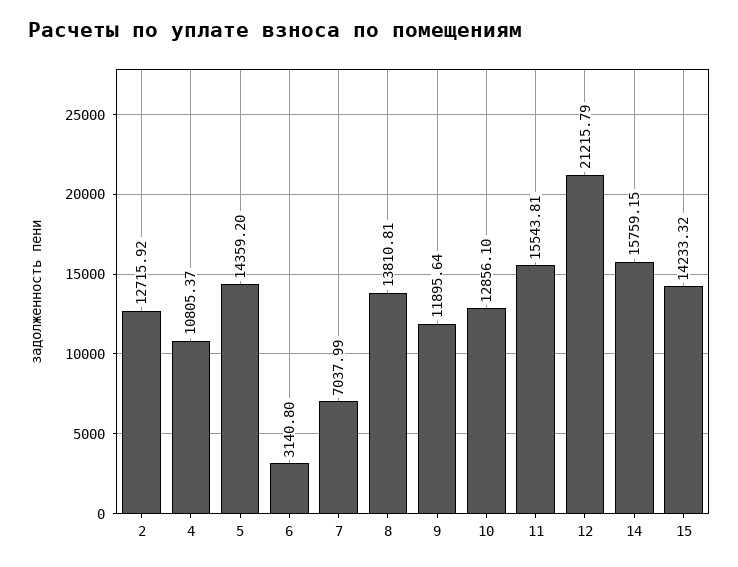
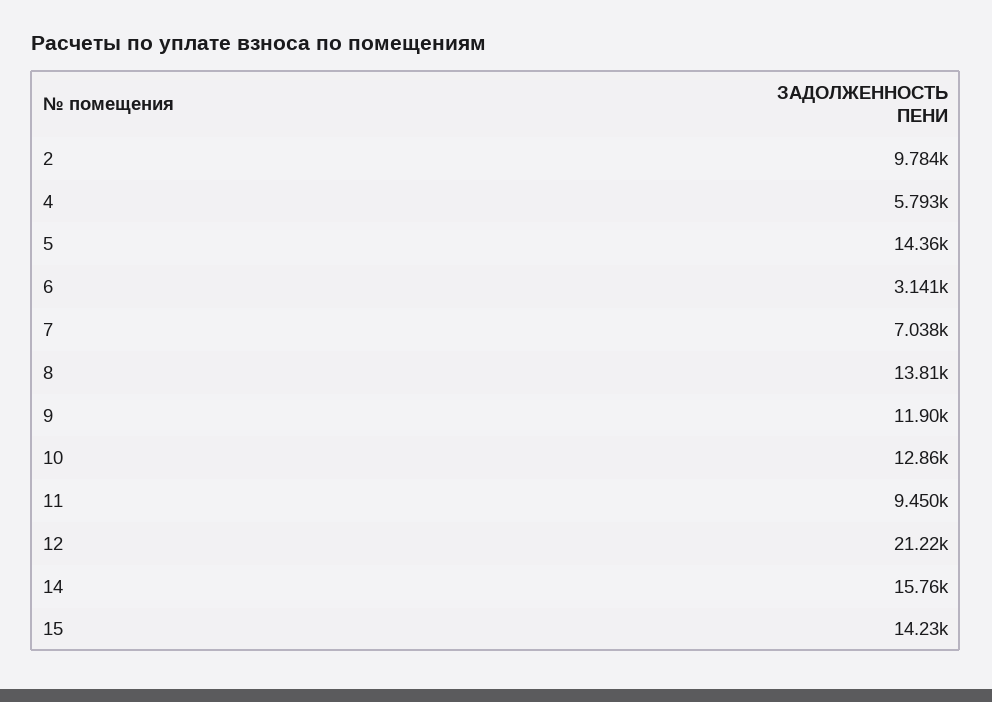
2: 12715.92 -> 9784
4: 10805.37 -> 5793
11: 15543.81 -> 9450

